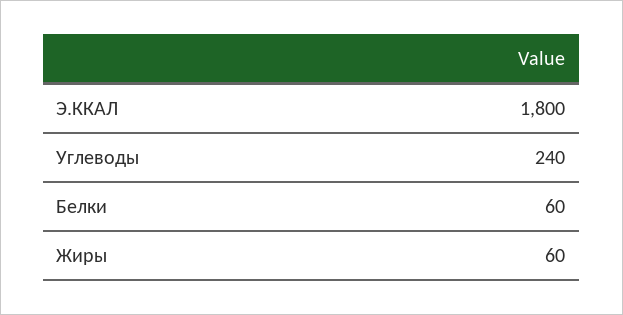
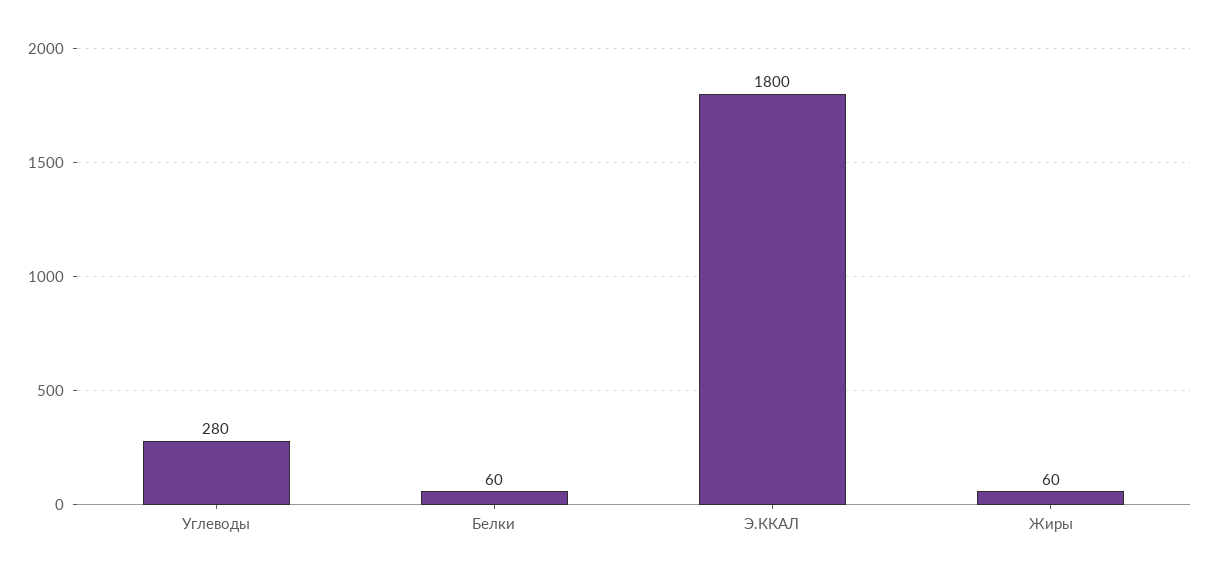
Углеводы: 240 -> 280

